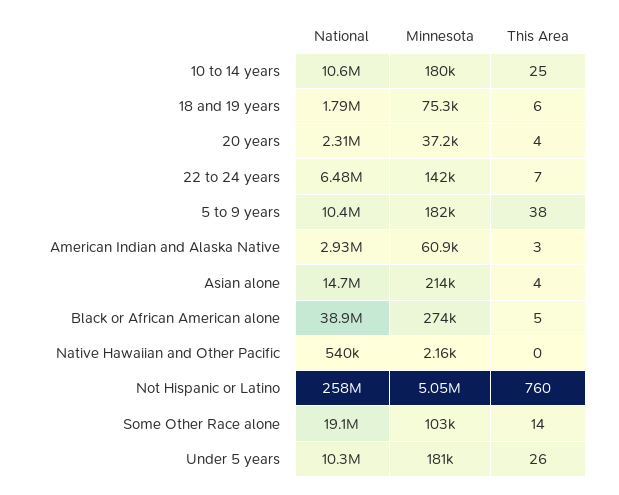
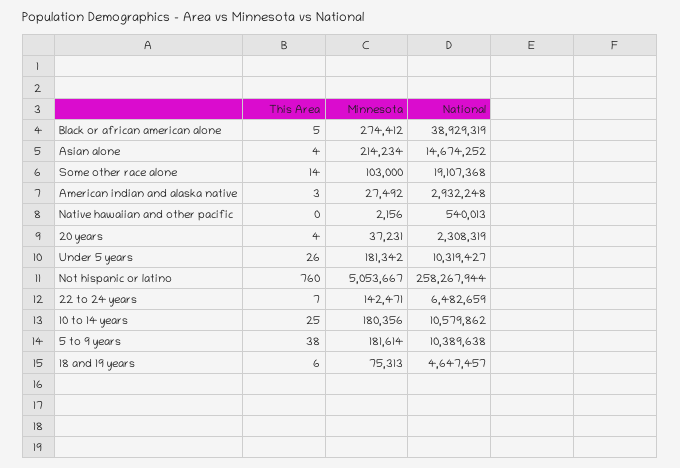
National, 18 and 19 years: 1790000 -> 4647457
Minnesota, American Indian and Alaska Native: 60900 -> 27492

